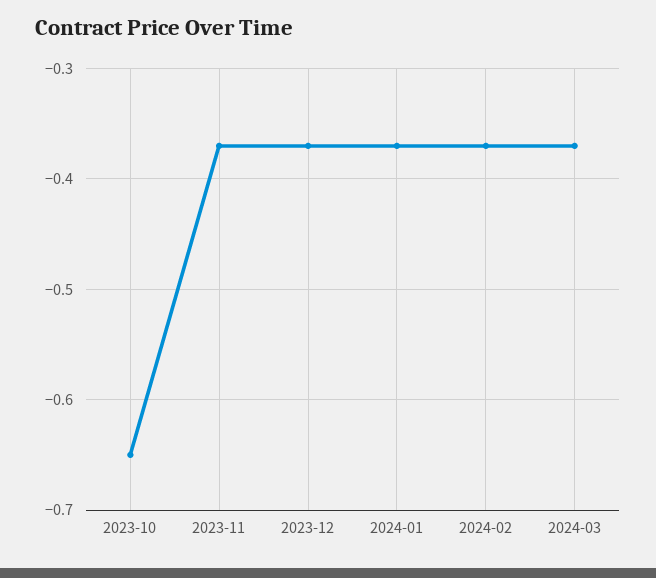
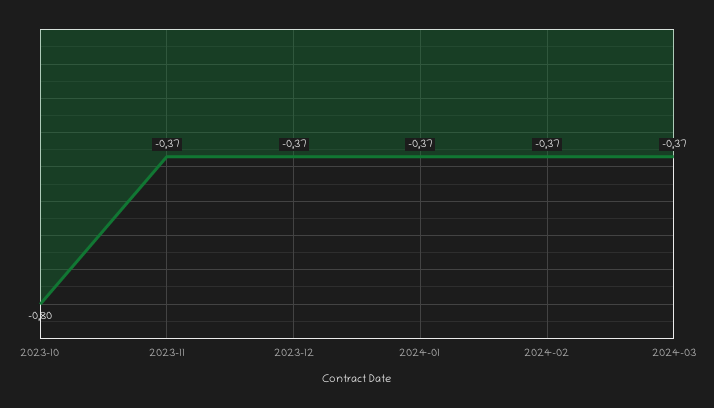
2023-10: -0.65 -> -0.8

